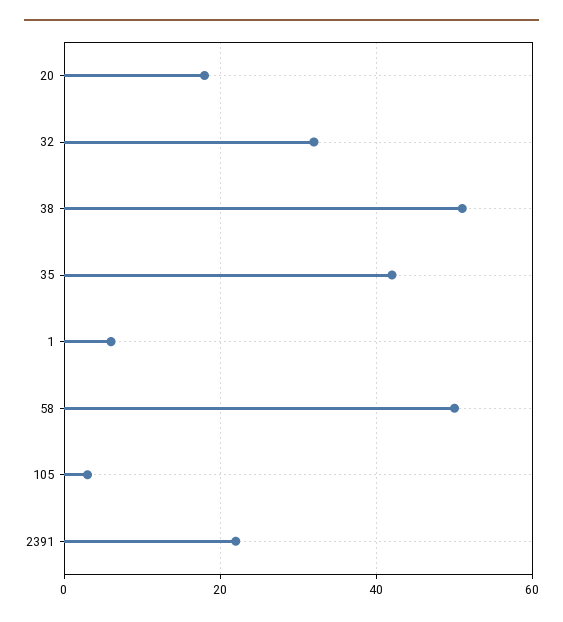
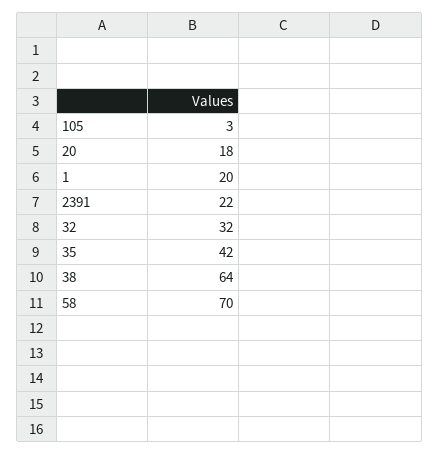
38: 50 -> 64
1: 5 -> 20
58: 50 -> 70

